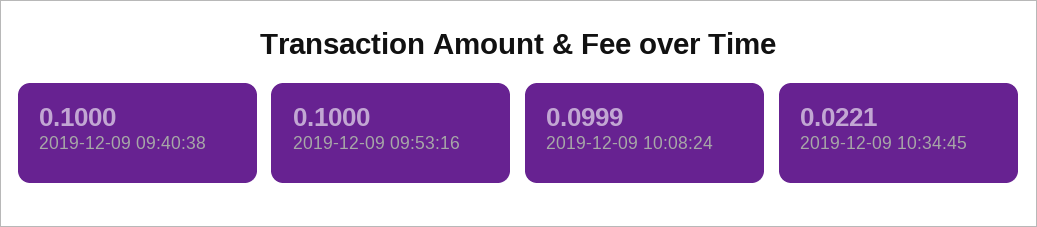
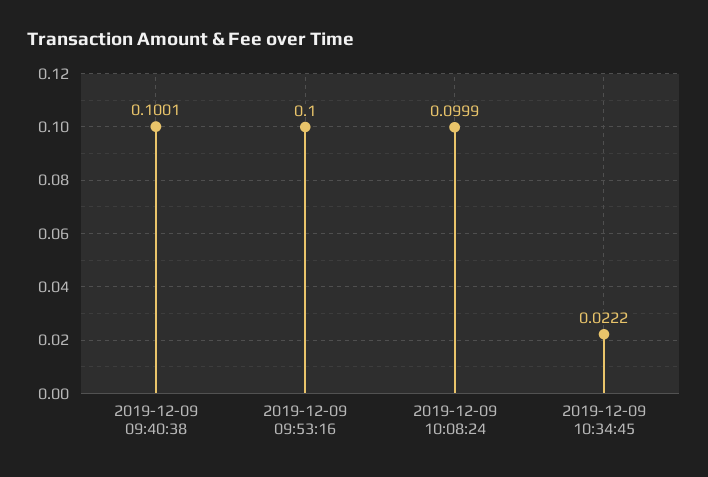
2019-12-09 09:40:38: 0.1 -> 0.1001
2019-12-09 10:34:45: 0.0221 -> 0.0222

